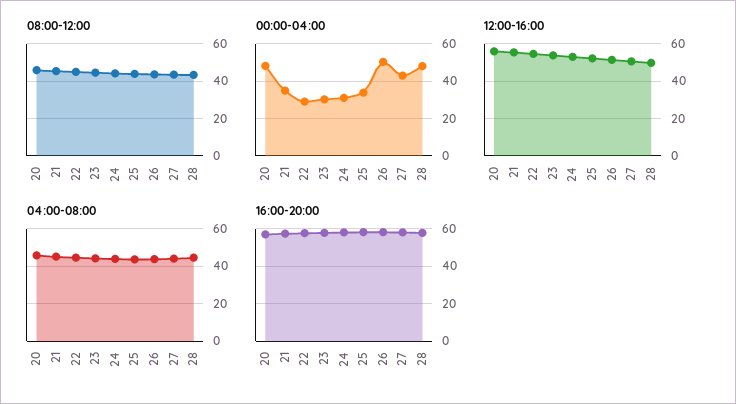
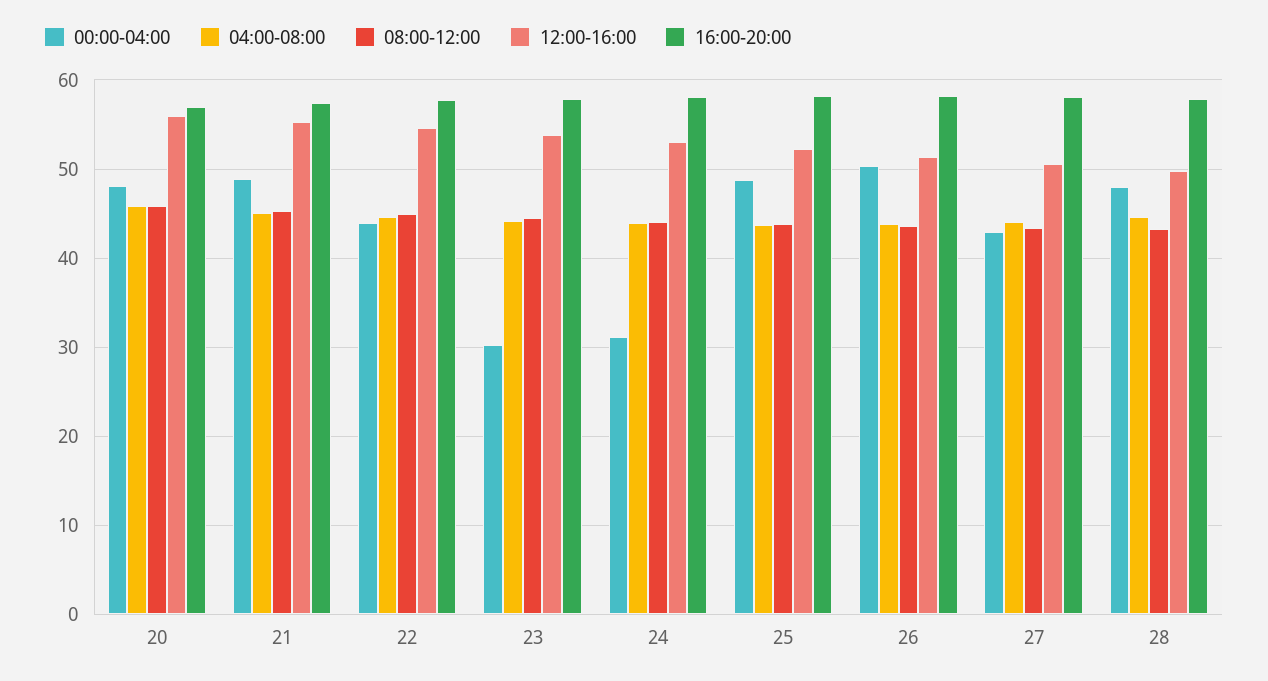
00:00-04:00, 21: 35 -> 49
00:00-04:00, 22: 30 -> 44
00:00-04:00, 25: 35 -> 49

